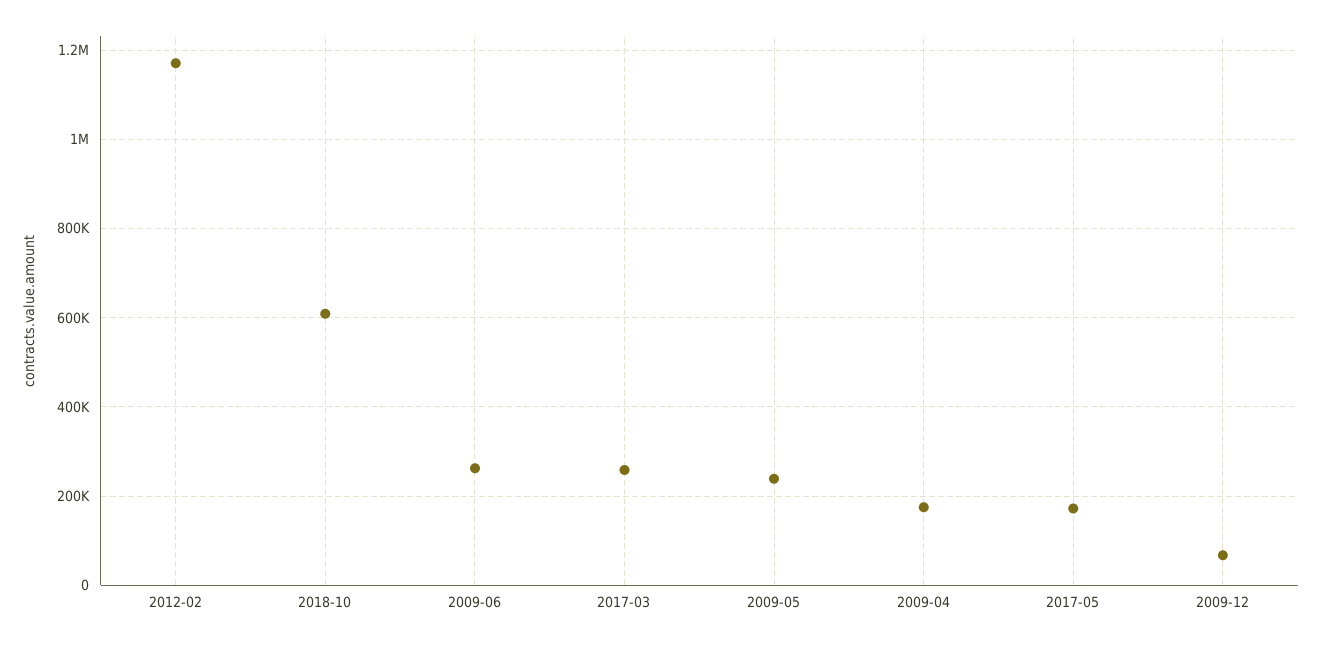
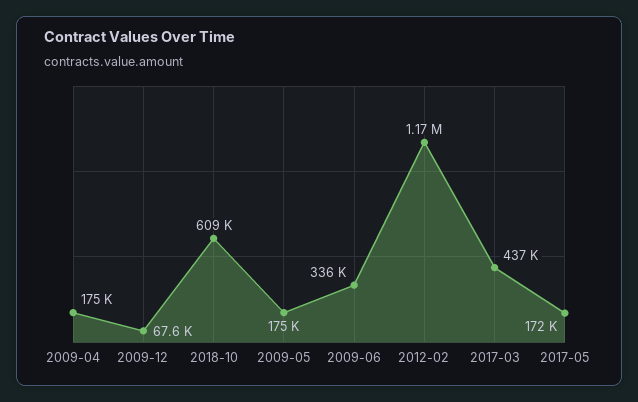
2009-06: 260000 -> 336000
2017-03: 260000 -> 437000
2009-05: 240000 -> 175000

